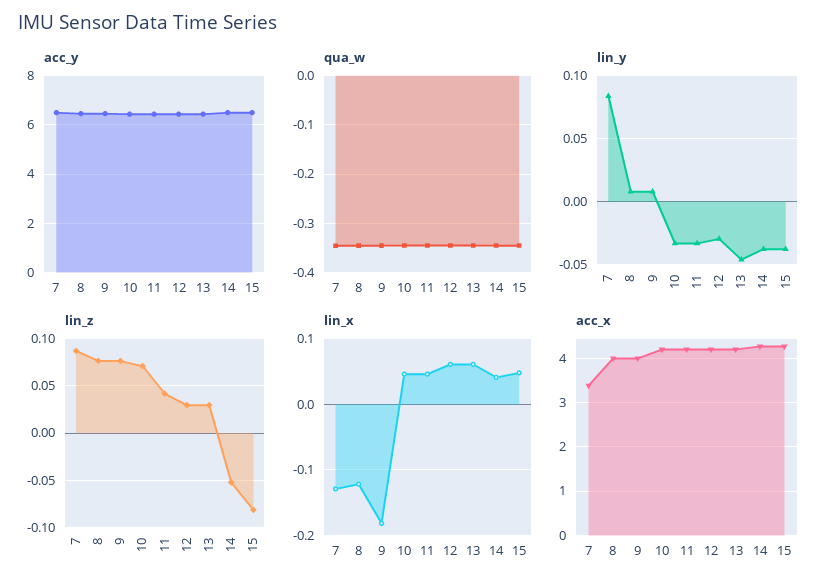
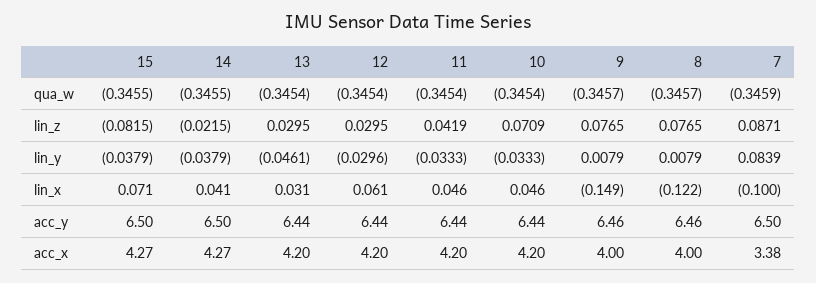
lin_z, 14: -0.05 -> -0.0215
lin_x, 7: -0.13 -> -0.1
lin_x, 9: -0.18 -> -0.149
lin_x, 13: 0.06 -> 0.031
lin_x, 15: 0.05 -> 0.071

